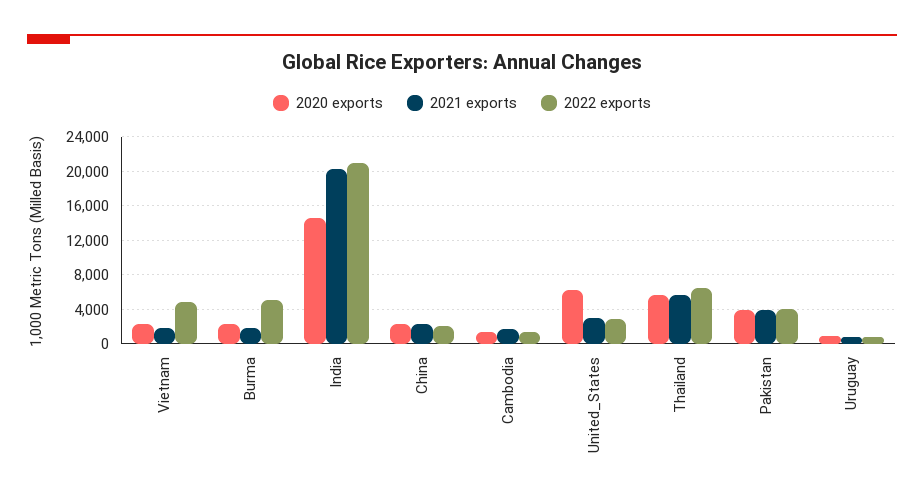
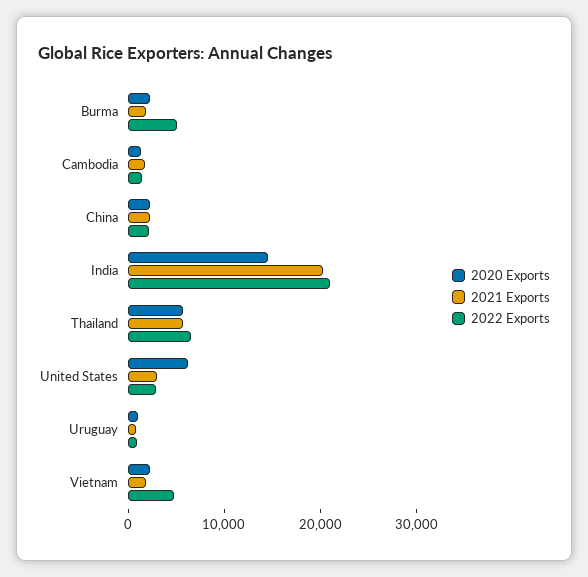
2020 exports, Pakistan: 4000 -> none
2021 exports, Pakistan: 4000 -> none
2022 exports, Pakistan: 4000 -> none

